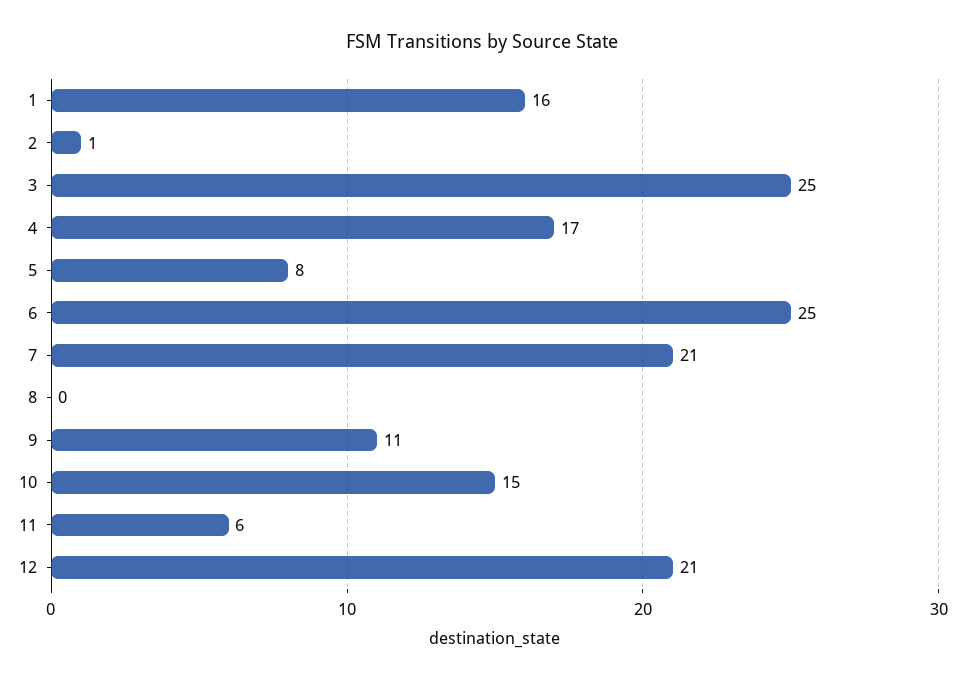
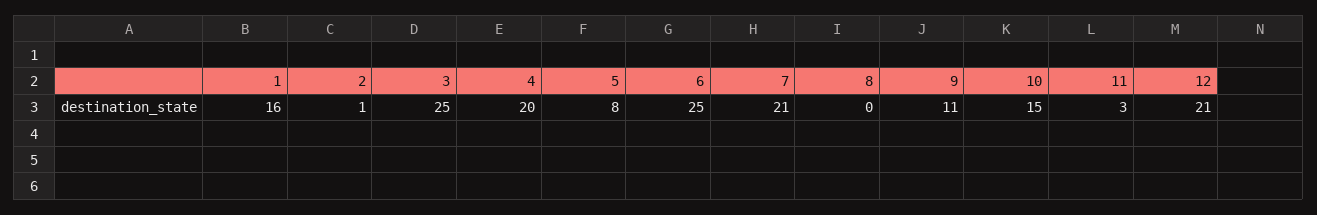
4: 17 -> 20
11: 6 -> 3

